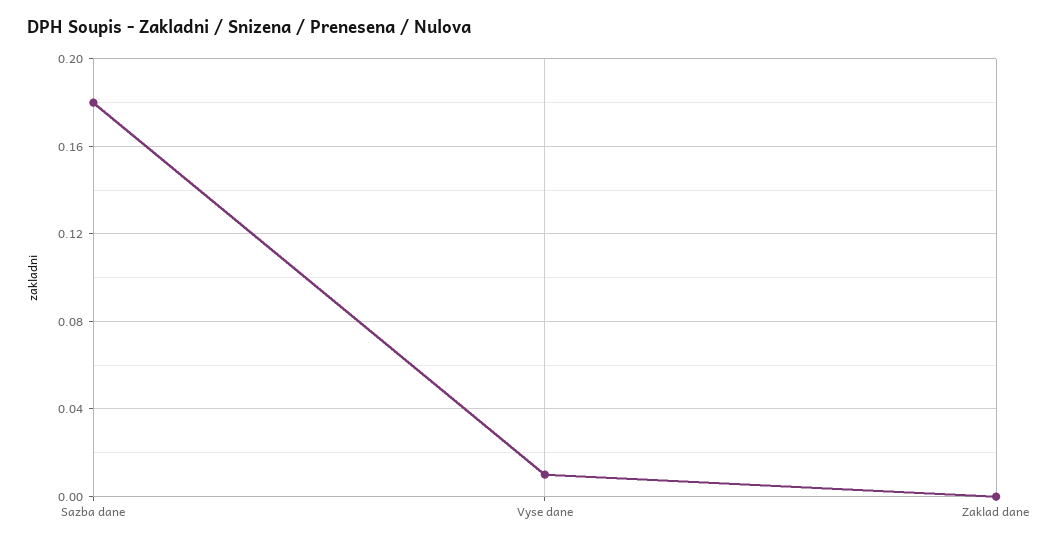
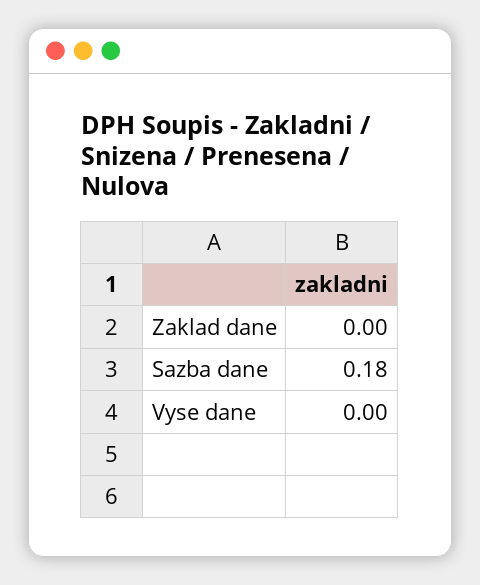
Vyse dane: 0.01 -> 0

